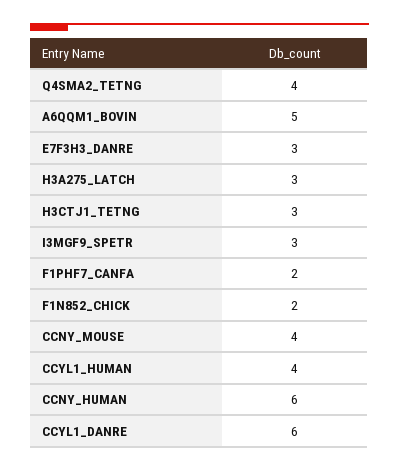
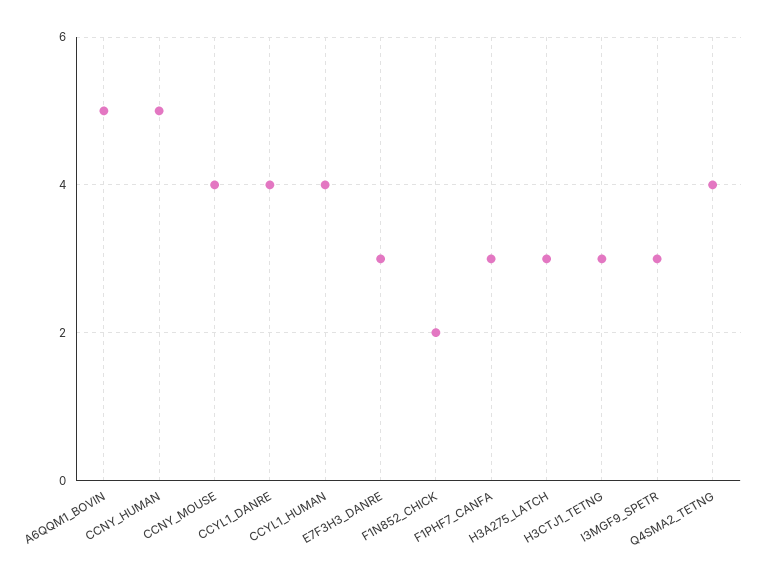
F1PHF7_CANFA: 2 -> 3
CCNY_HUMAN: 6 -> 5
CCYL1_DANRE: 6 -> 4

